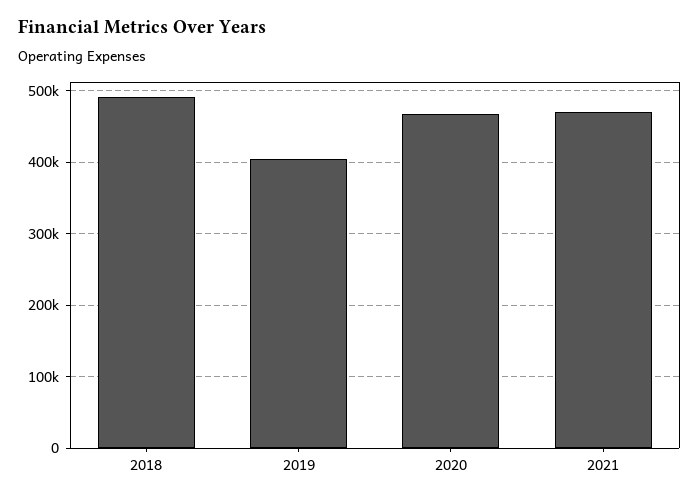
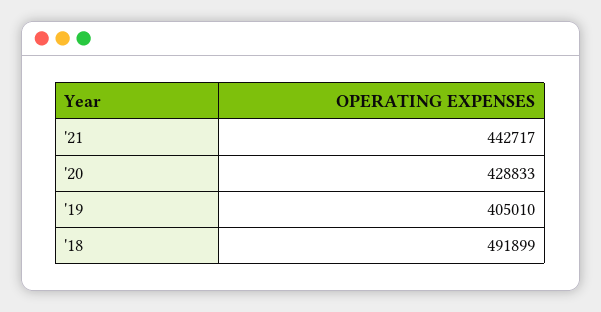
2020: 470000 -> 428833
2021: 470000 -> 442717

